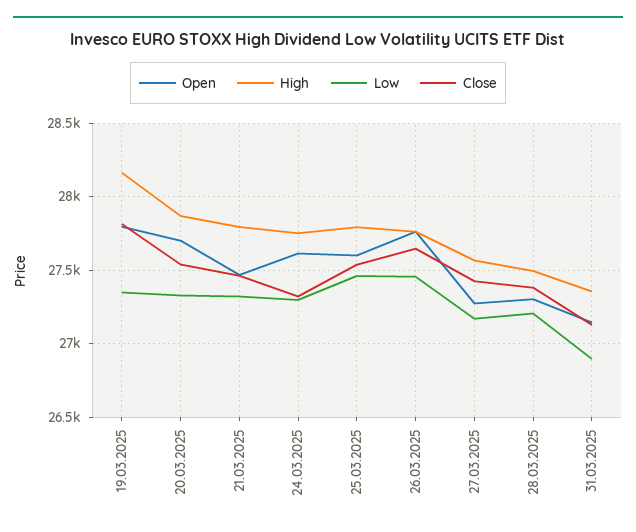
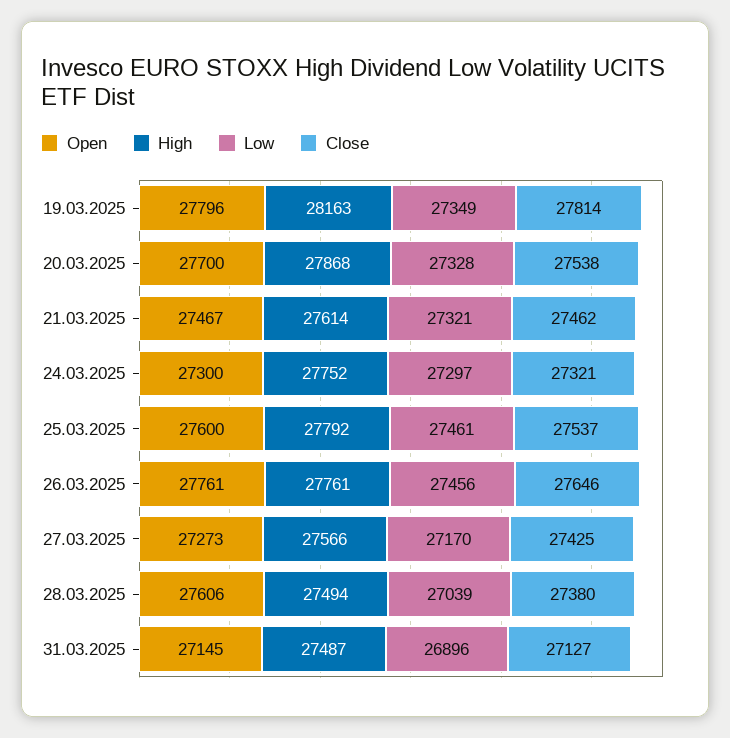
High, 21.03.2025: 27800 -> 27614
Open, 24.03.2025: 27600 -> 27300
Open, 28.03.2025: 27300 -> 27606
Low, 28.03.2025: 27200 -> 27039
High, 31.03.2025: 27350 -> 27487

